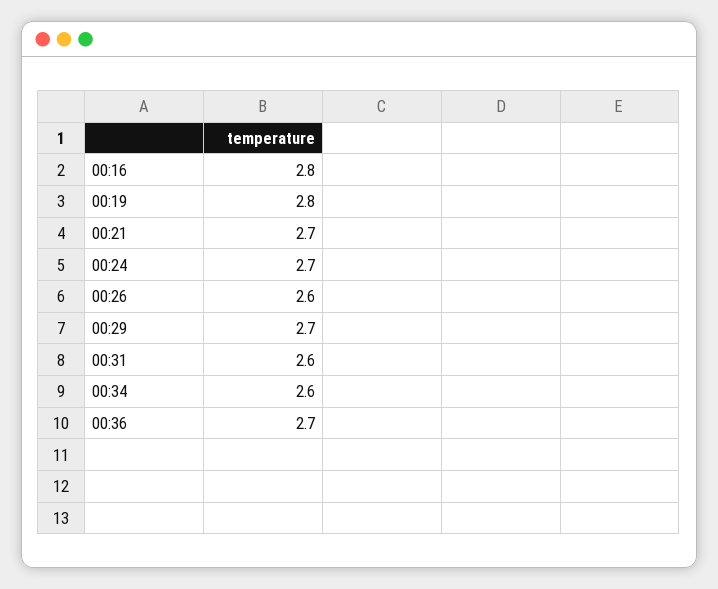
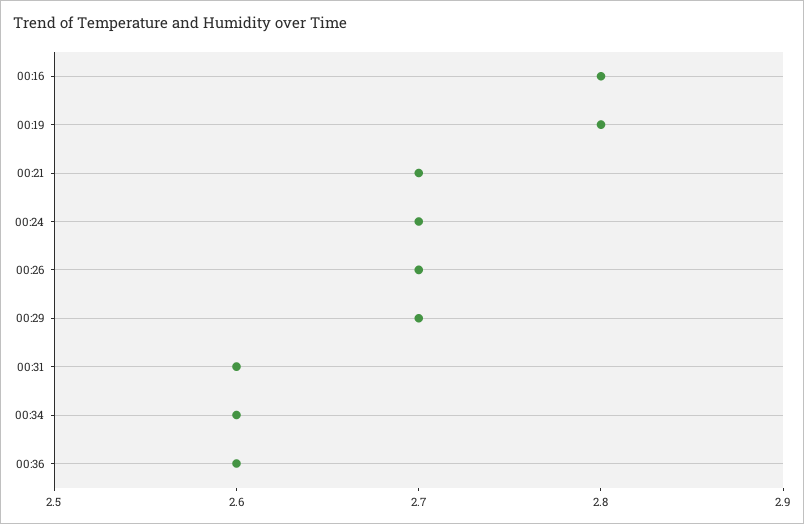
00:26: 2.6 -> 2.7
00:36: 2.7 -> 2.6

